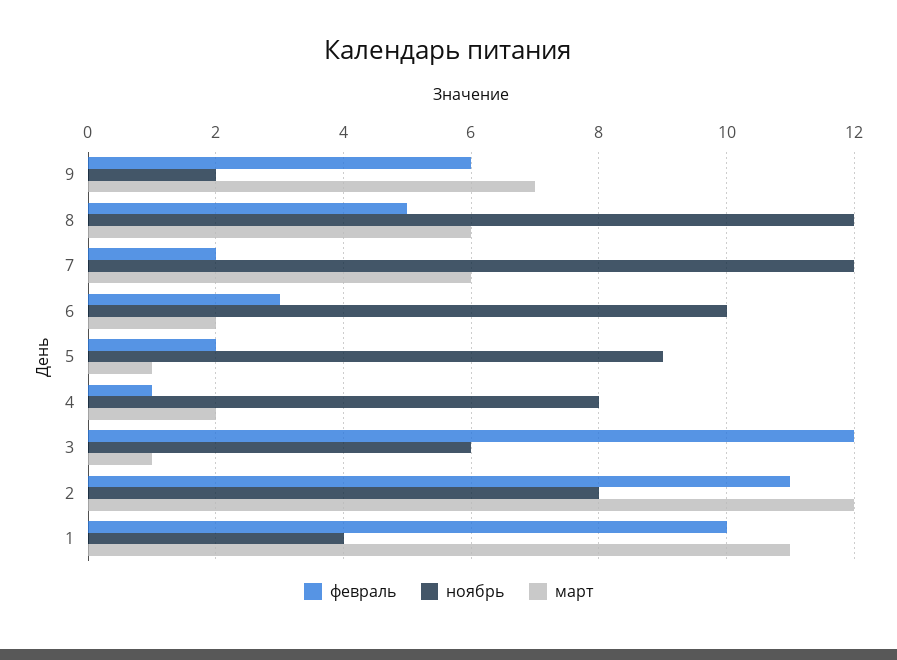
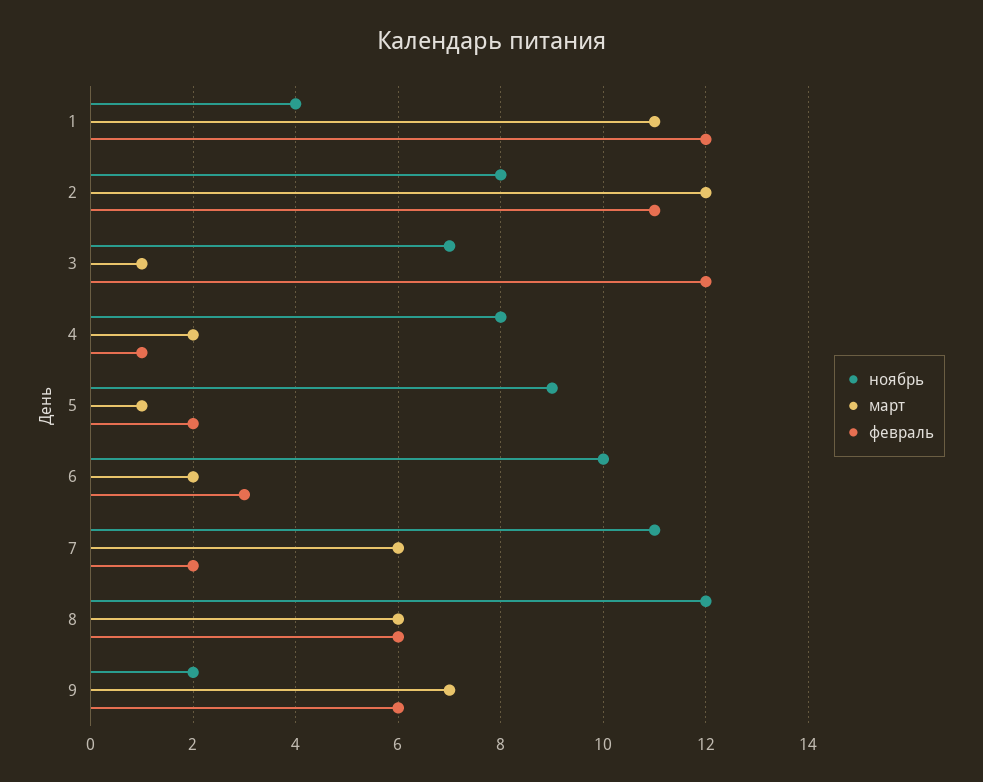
февраль, 8: 5 -> 6
ноябрь, 7: 12 -> 11
ноябрь, 3: 6 -> 7
февраль, 1: 10 -> 12

